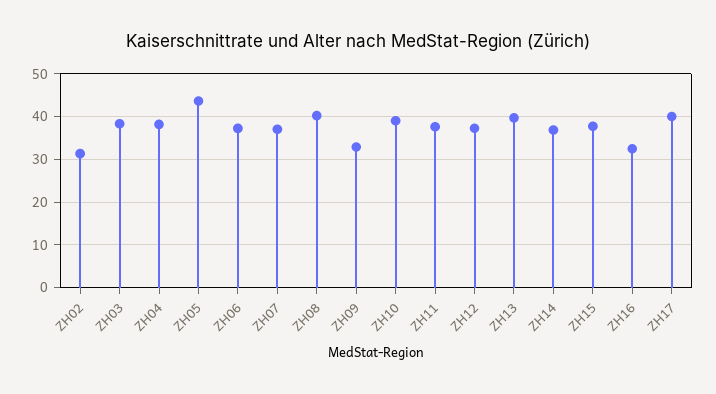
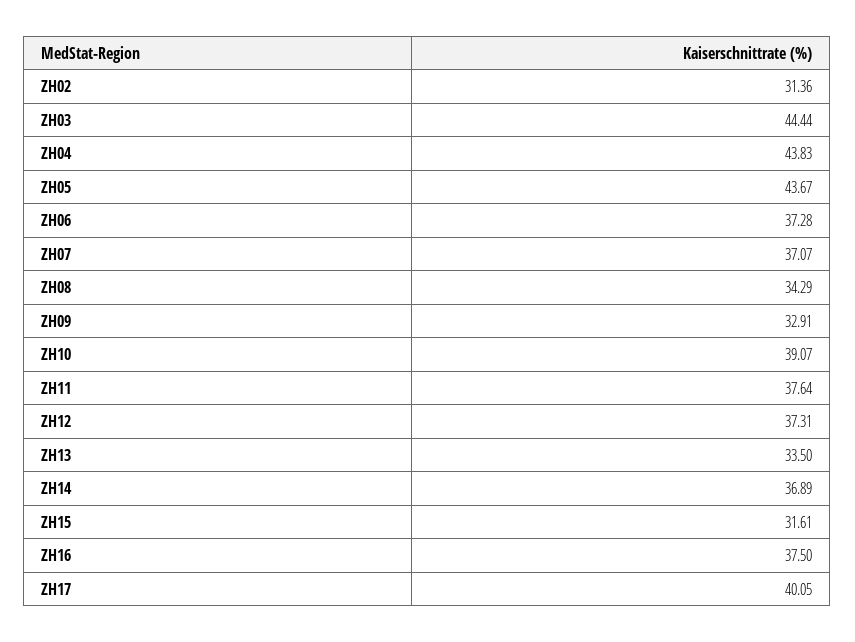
ZH03: 38 -> 44.44
ZH04: 38 -> 43.83
ZH08: 40 -> 34.29
ZH13: 40 -> 33.5
ZH15: 38 -> 31.61
ZH16: 32 -> 37.5

